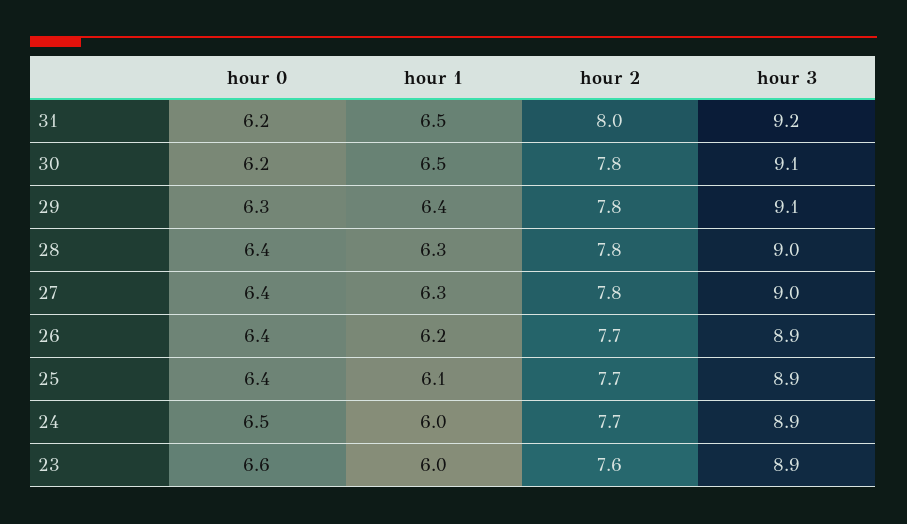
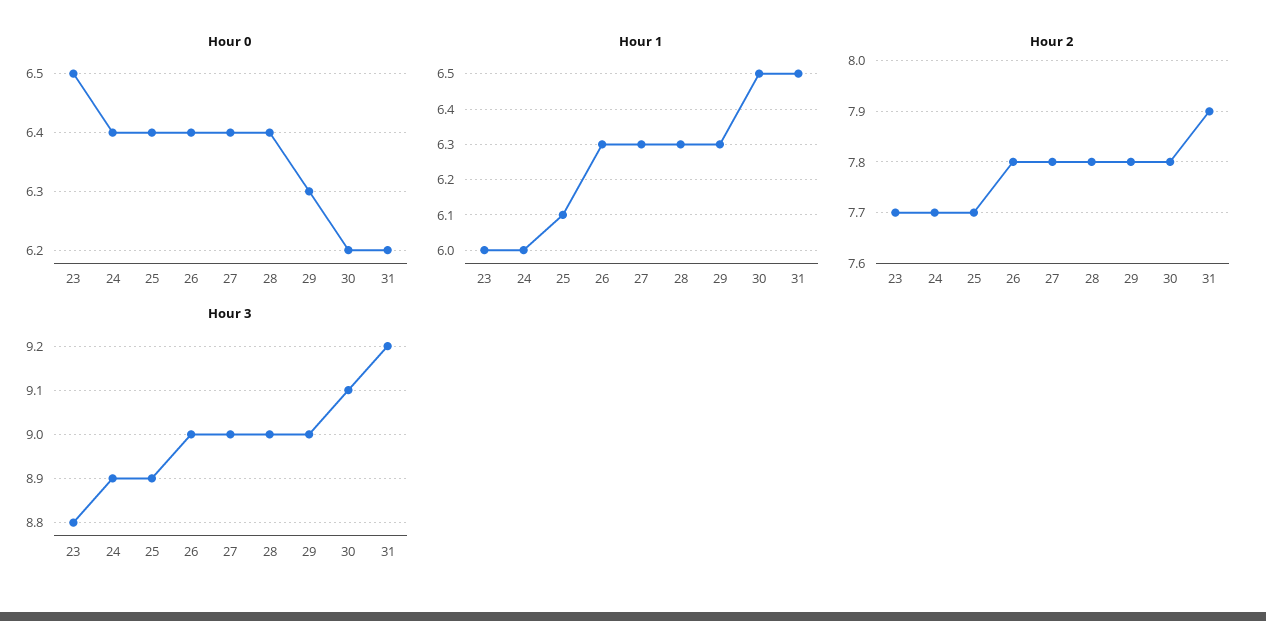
hour 2, 31: 8 -> 7.9
hour 1, 29: 6.4 -> 6.3
hour 3, 29: 9.1 -> 9
hour 1, 26: 6.2 -> 6.3
hour 2, 26: 7.7 -> 7.8
hour 3, 26: 8.9 -> 9
hour 0, 24: 6.5 -> 6.4
hour 0, 23: 6.6 -> 6.5
hour 2, 23: 7.6 -> 7.7
hour 3, 23: 8.9 -> 8.8

